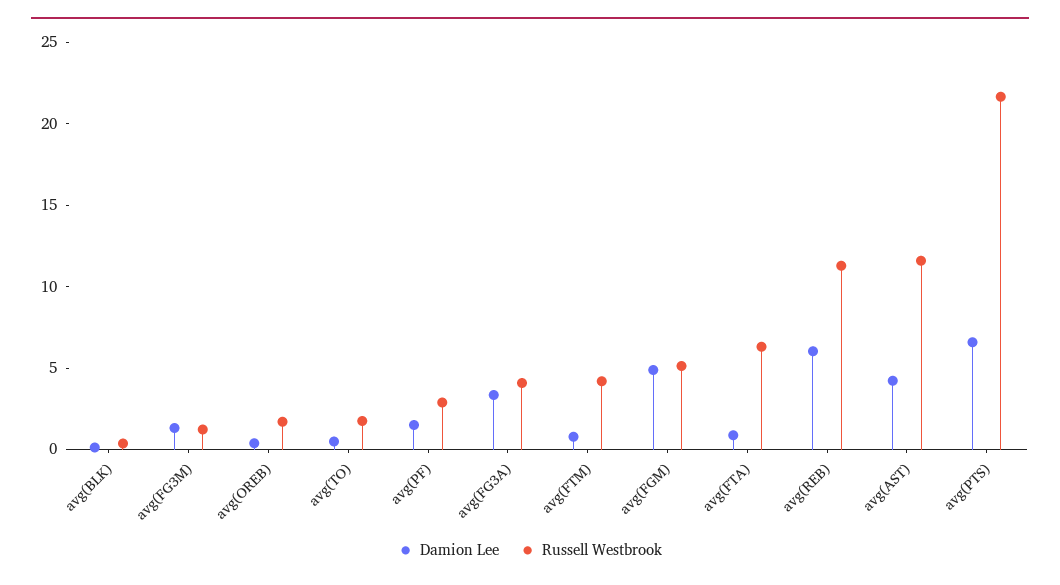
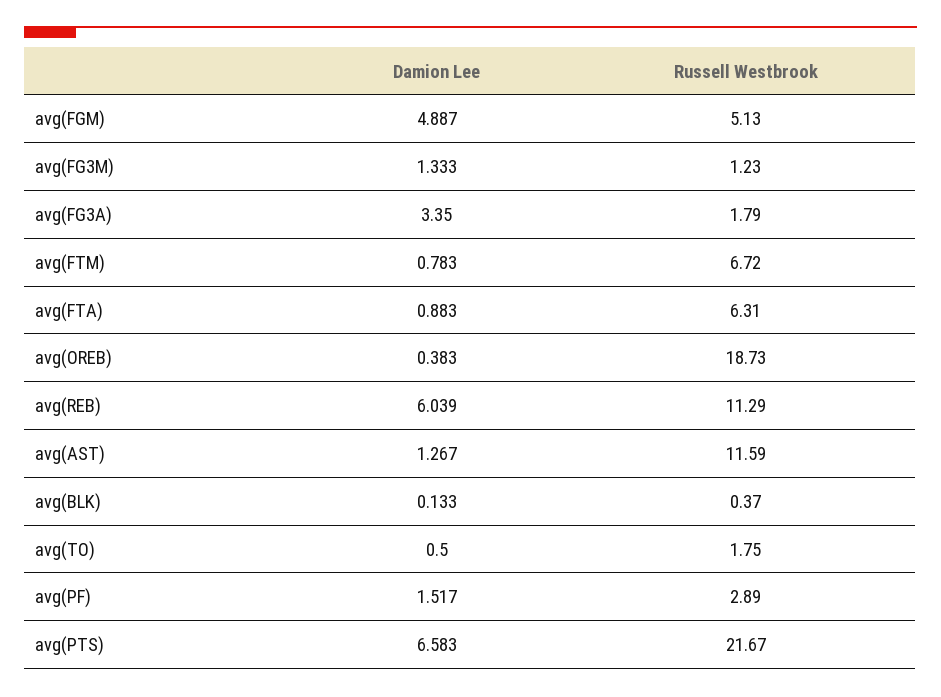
Russell Westbrook, avg(OREB): 2 -> 18.73
Russell Westbrook, avg(FG3A): 4 -> 1.79
Russell Westbrook, avg(FTM): 4 -> 6.72
Damion Lee, avg(AST): 4 -> 1.267

